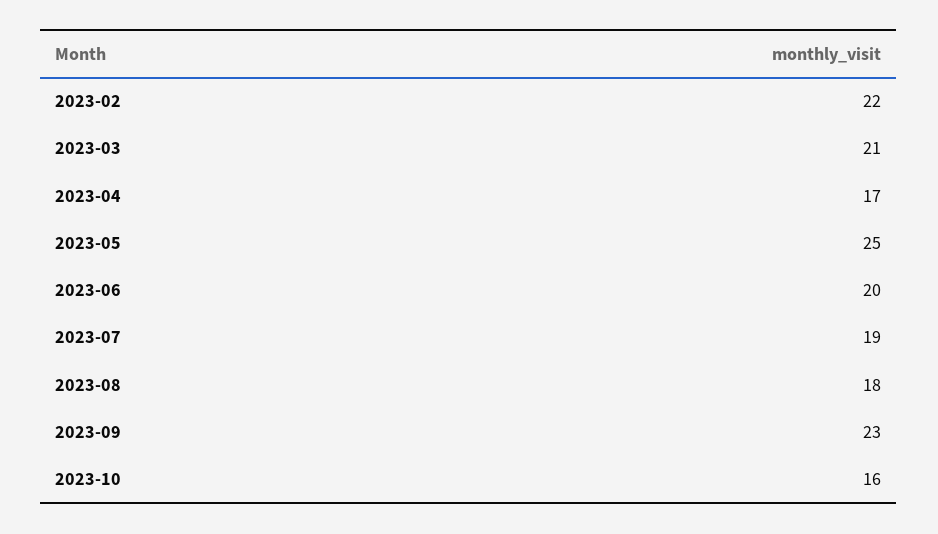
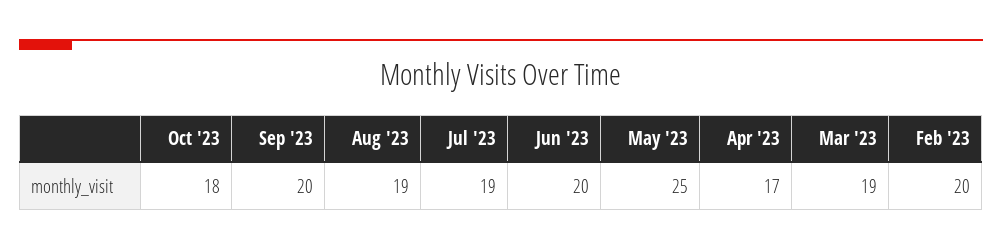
2023-02: 22 -> 20
2023-03: 21 -> 19
2023-08: 18 -> 19
2023-09: 23 -> 20
2023-10: 16 -> 18

